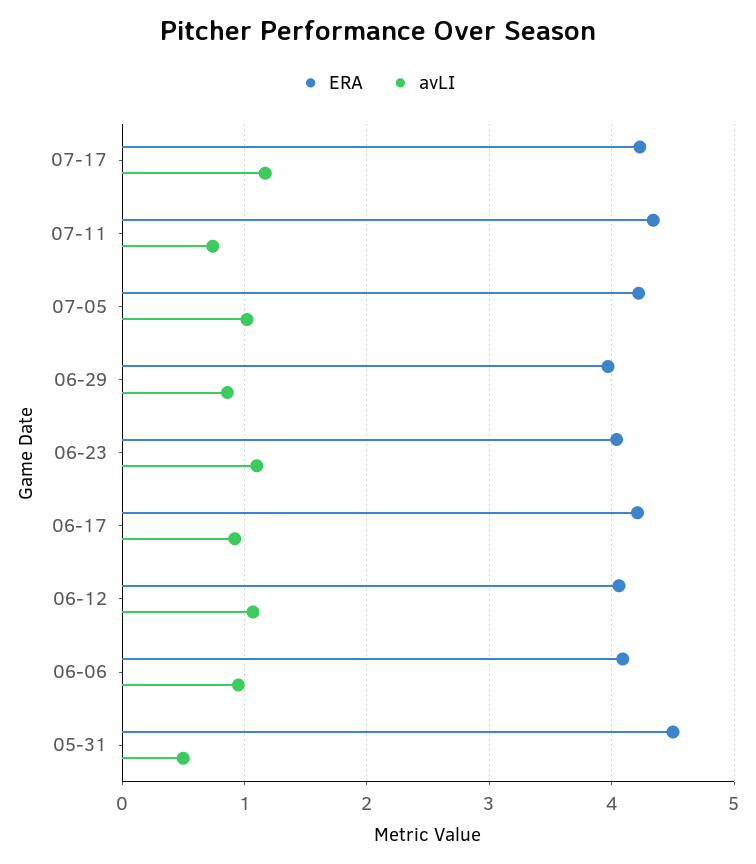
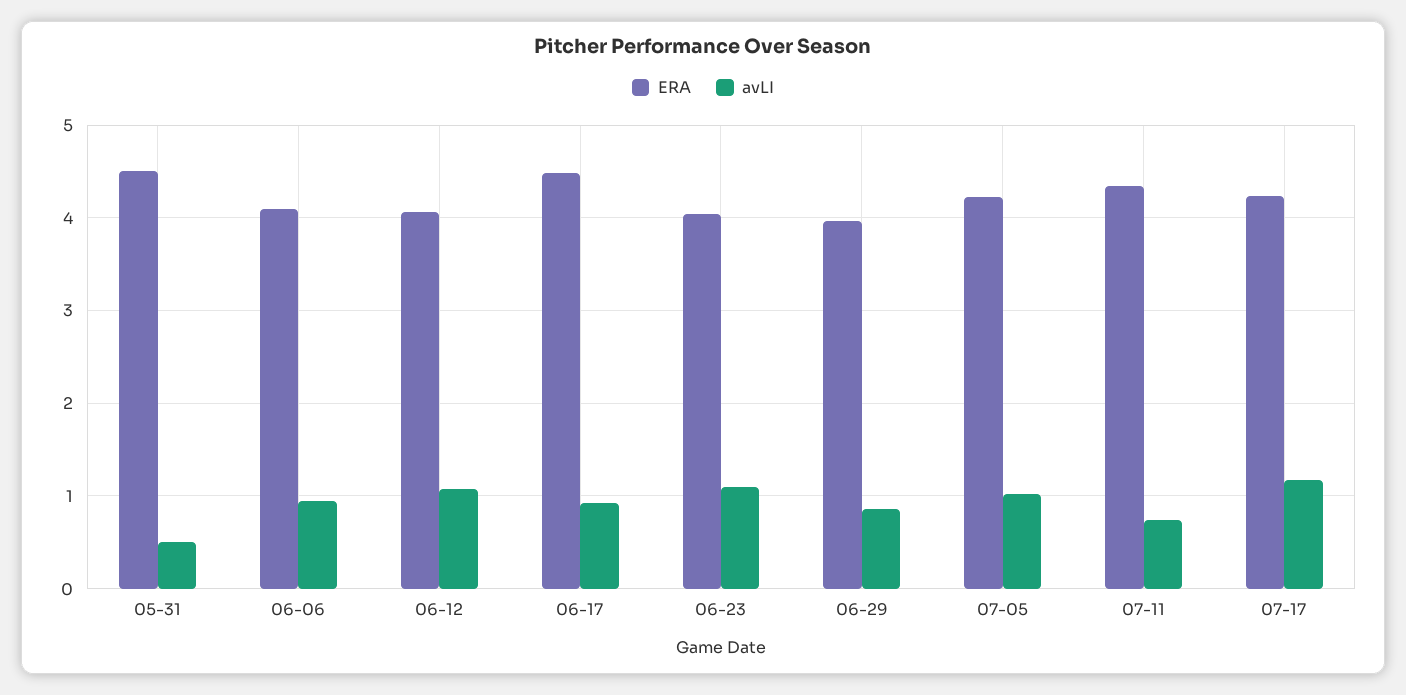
ERA, 06-17: 4.2 -> 4.5

